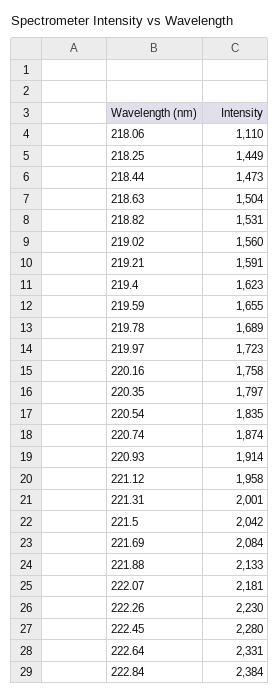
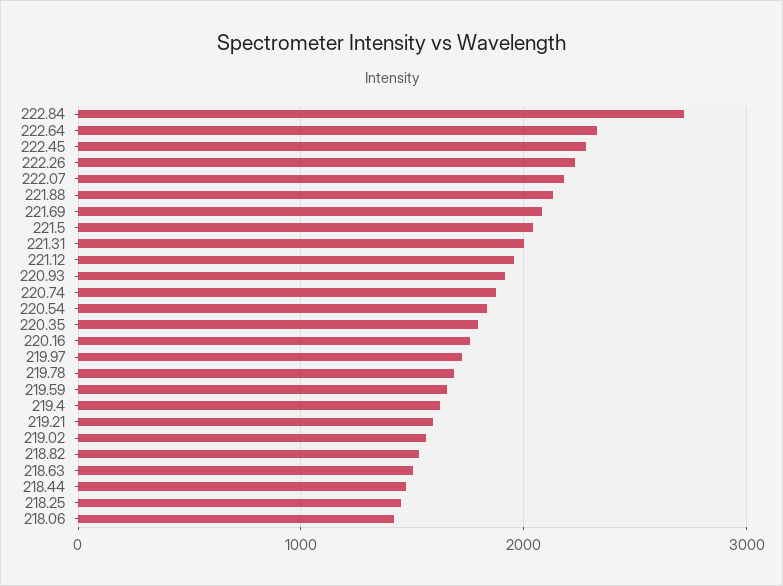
218.06: 1110 -> 1400
222.84: 2384 -> 2700

